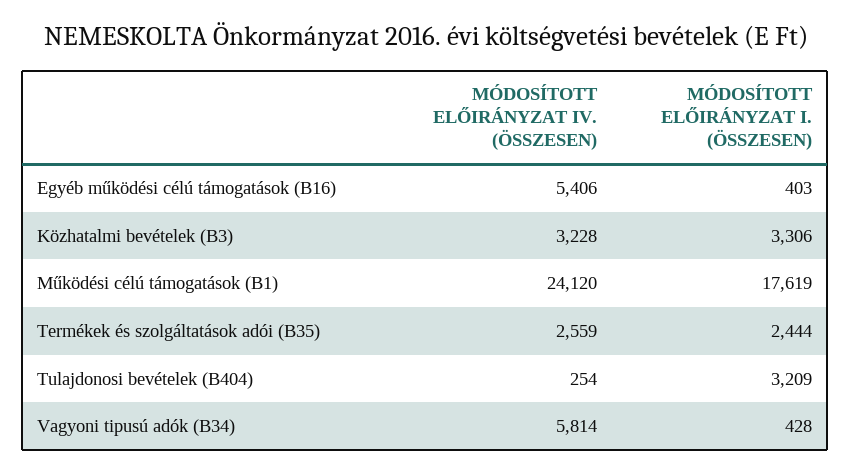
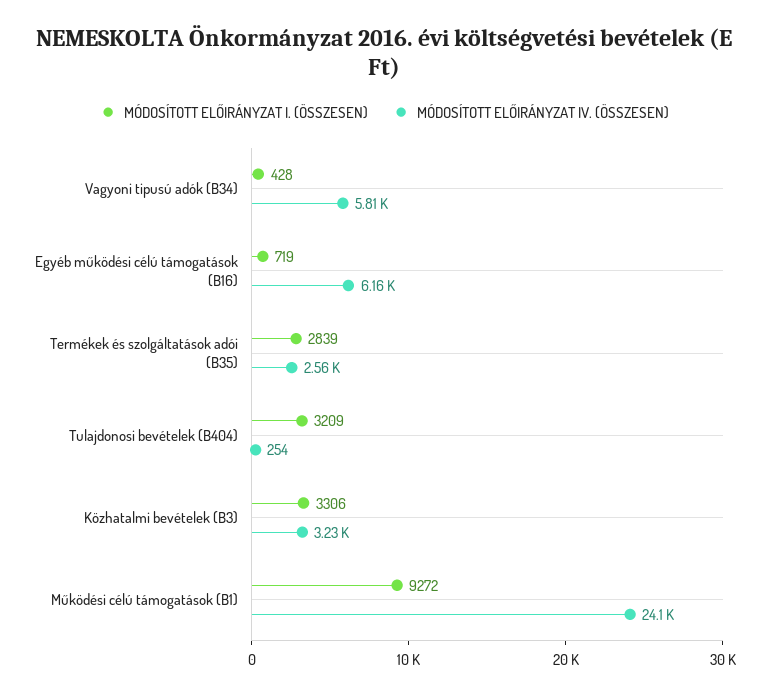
MÓDOSÍTOTT ELŐIRÁNYZAT IV. (ÖSSZESEN), Egyéb működési célú támogatások (B16): 5406 -> 6160
MÓDOSÍTOTT ELŐIRÁNYZAT I. (ÖSSZESEN), Egyéb működési célú támogatások (B16): 403 -> 719
MÓDOSÍTOTT ELŐIRÁNYZAT I. (ÖSSZESEN), Működési célú támogatások (B1): 17619 -> 9272
MÓDOSÍTOTT ELŐIRÁNYZAT I. (ÖSSZESEN), Termékek és szolgáltatások adói (B35): 2444 -> 2839

